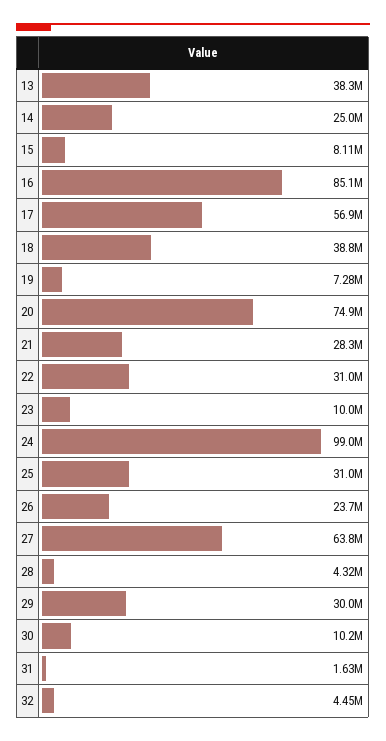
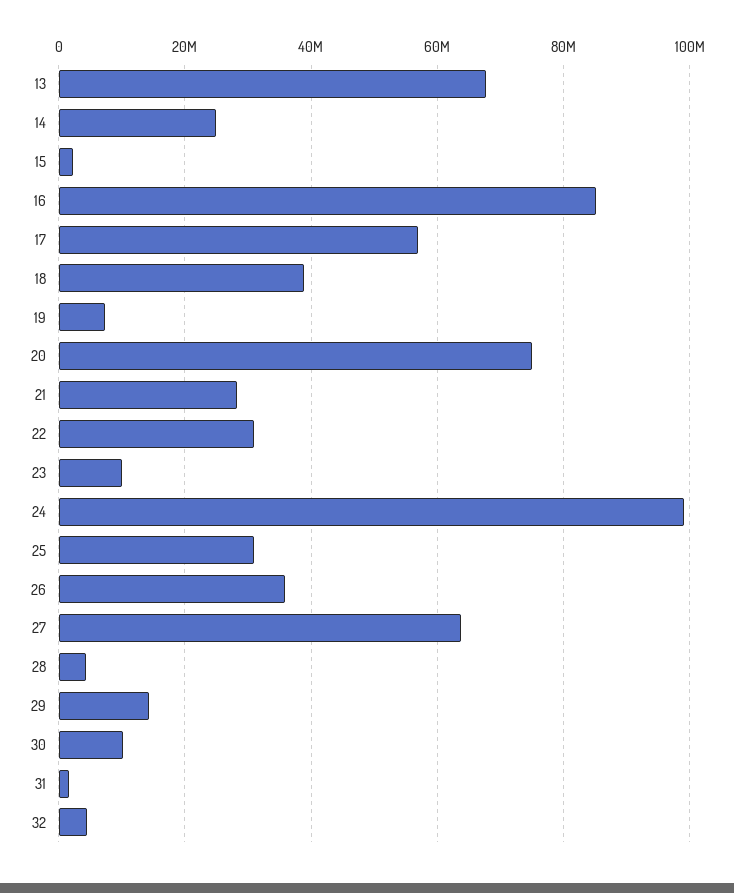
13: 38300000 -> 68000000
15: 8110000 -> 2000000
26: 23700000 -> 36000000
29: 30000000 -> 14000000

